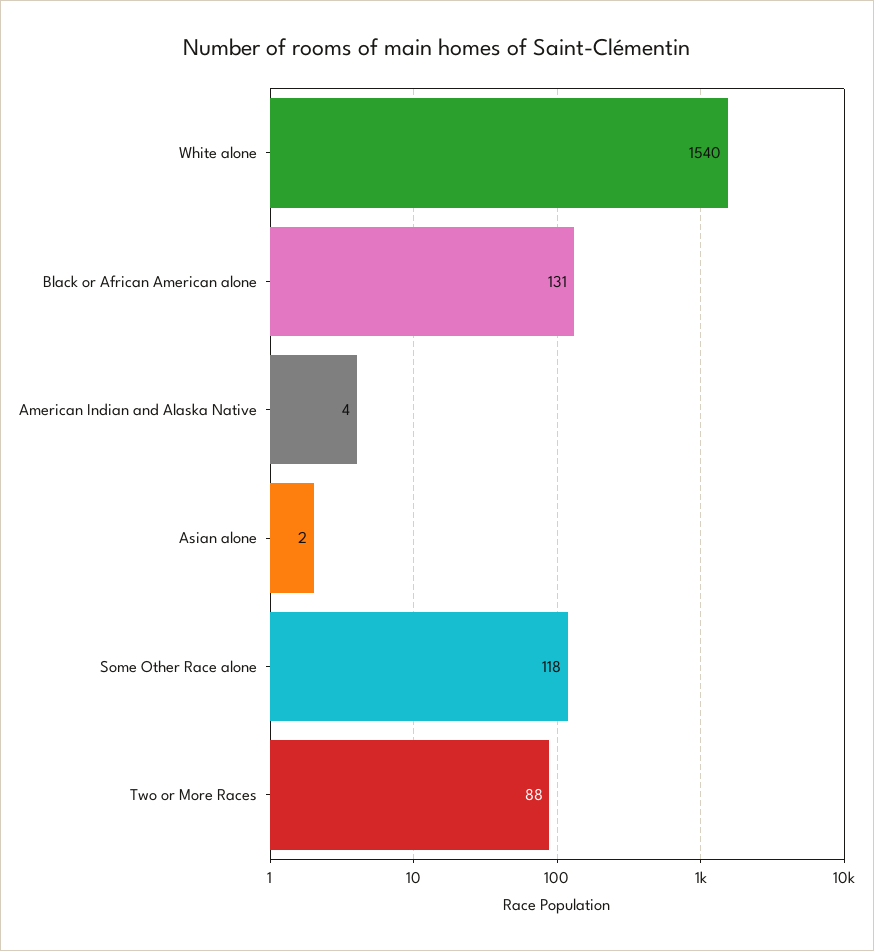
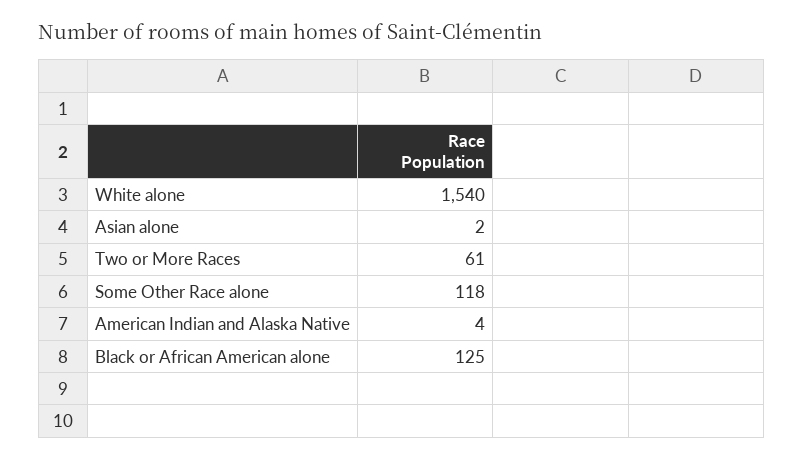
Black or African American alone: 131 -> 125
Two or More Races: 88 -> 61

